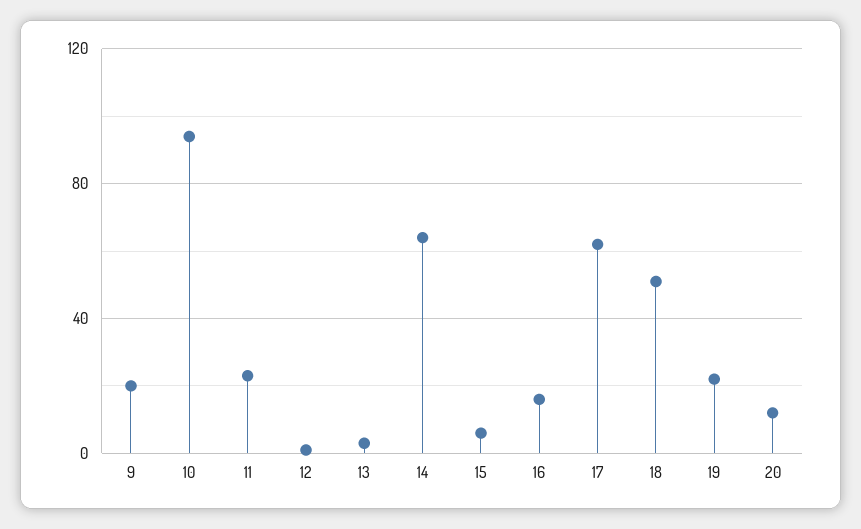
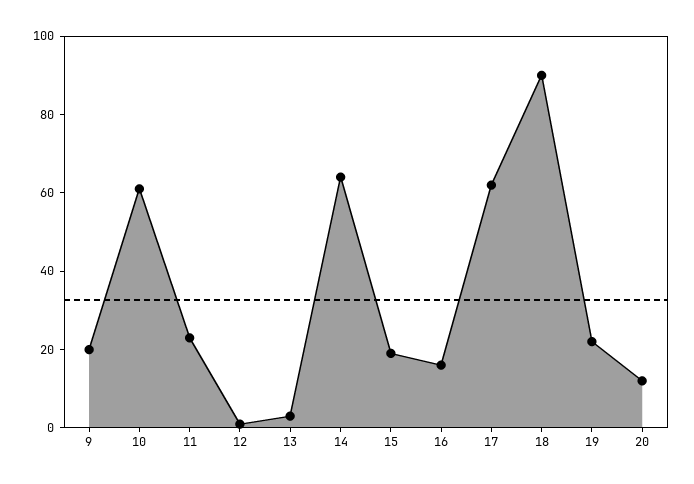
10: 95 -> 60
15: 5 -> 20
18: 50 -> 90

